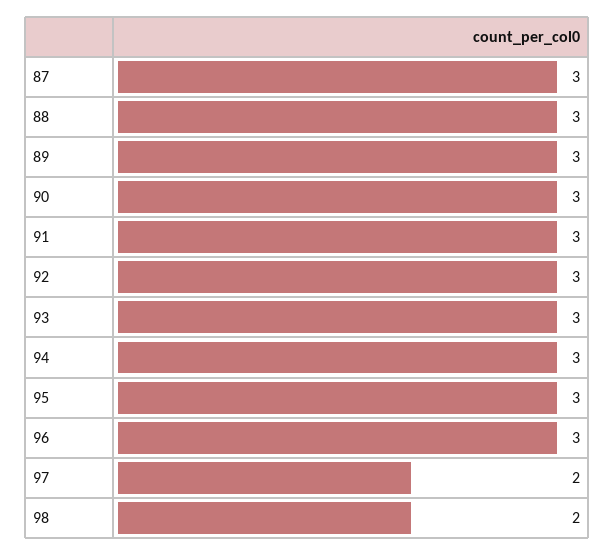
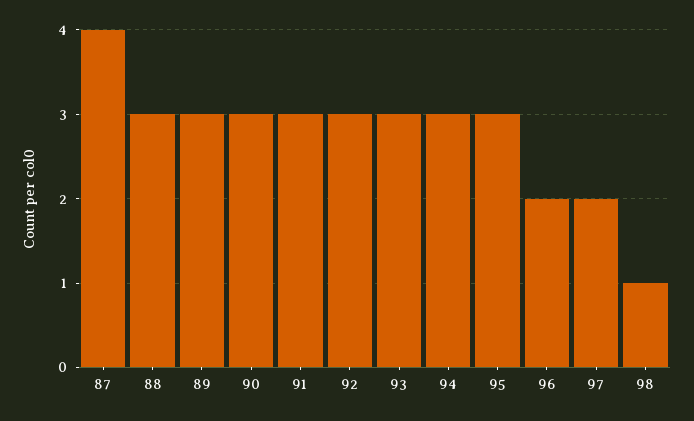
87: 3 -> 4
96: 3 -> 2
98: 2 -> 1

